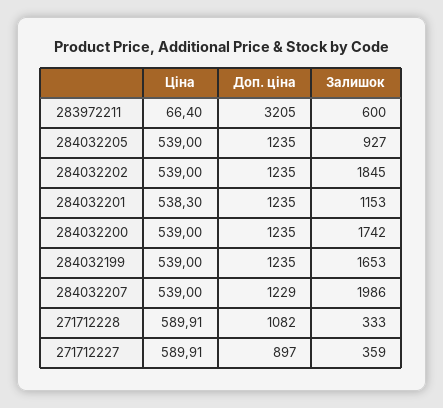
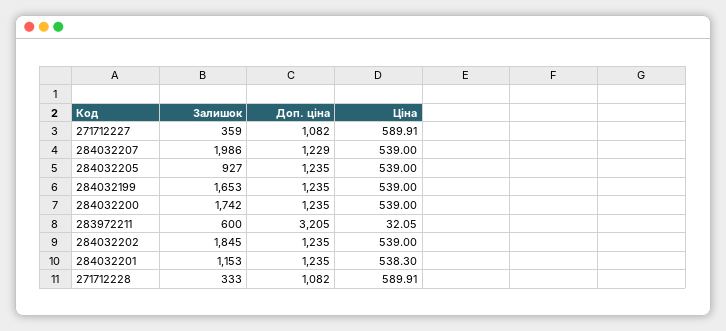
Ціна, 283972211: 66.4 -> 32.05
Доп. ціна, 271712227: 897 -> 1082

